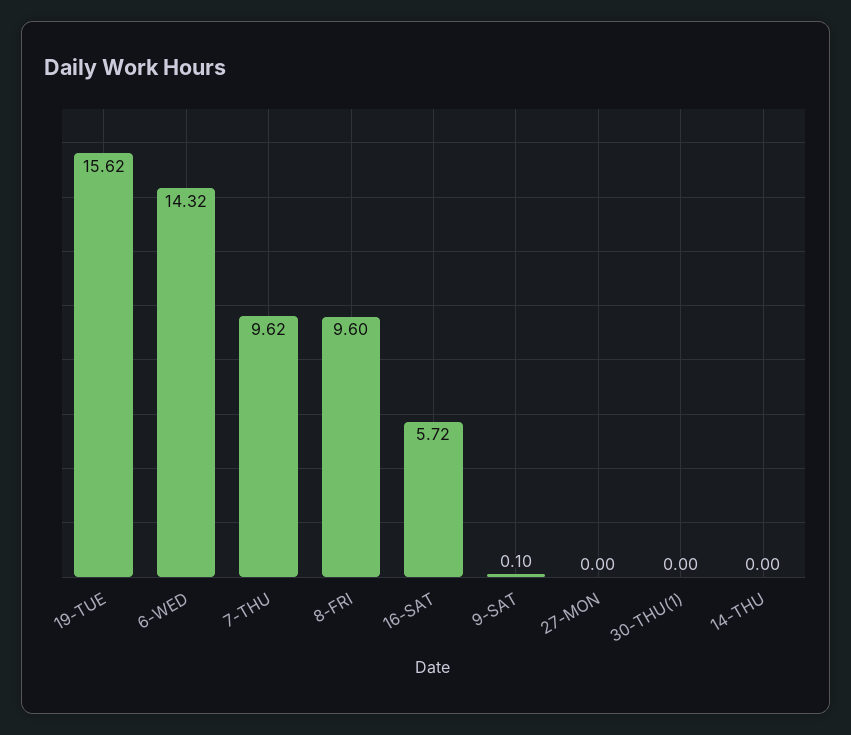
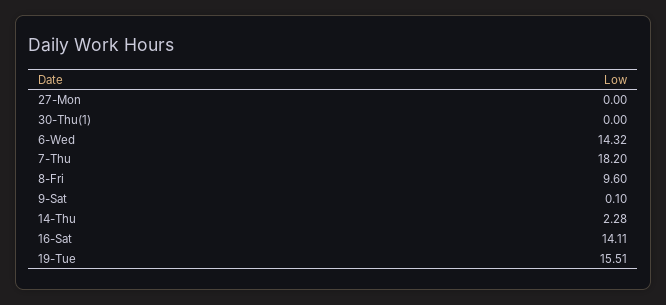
19-TUE: 15.62 -> 15.51
7-THU: 9.62 -> 18.2
16-SAT: 5.72 -> 14.11
14-THU: 0 -> 2.28

